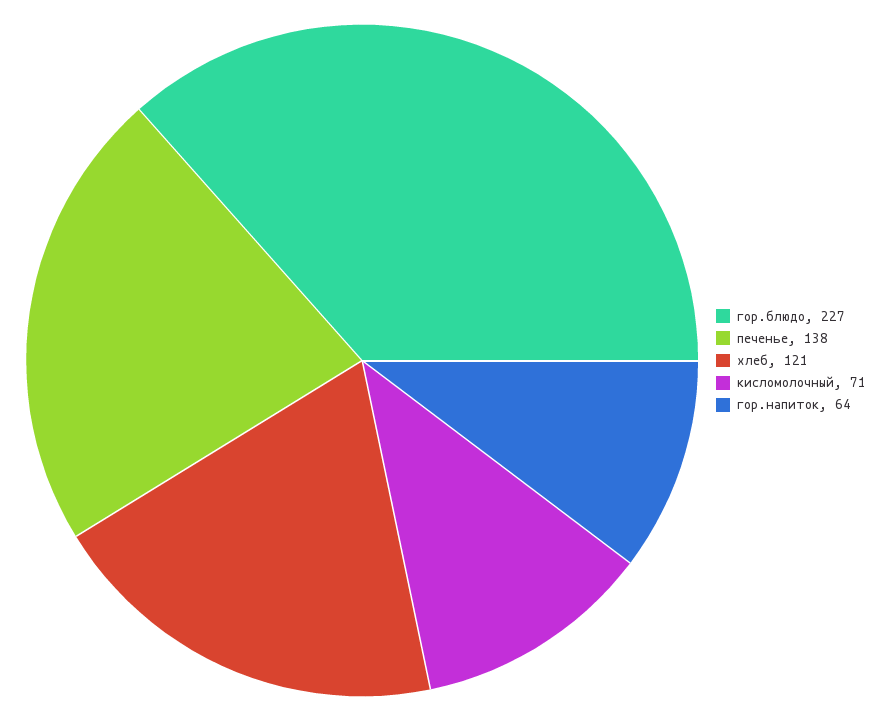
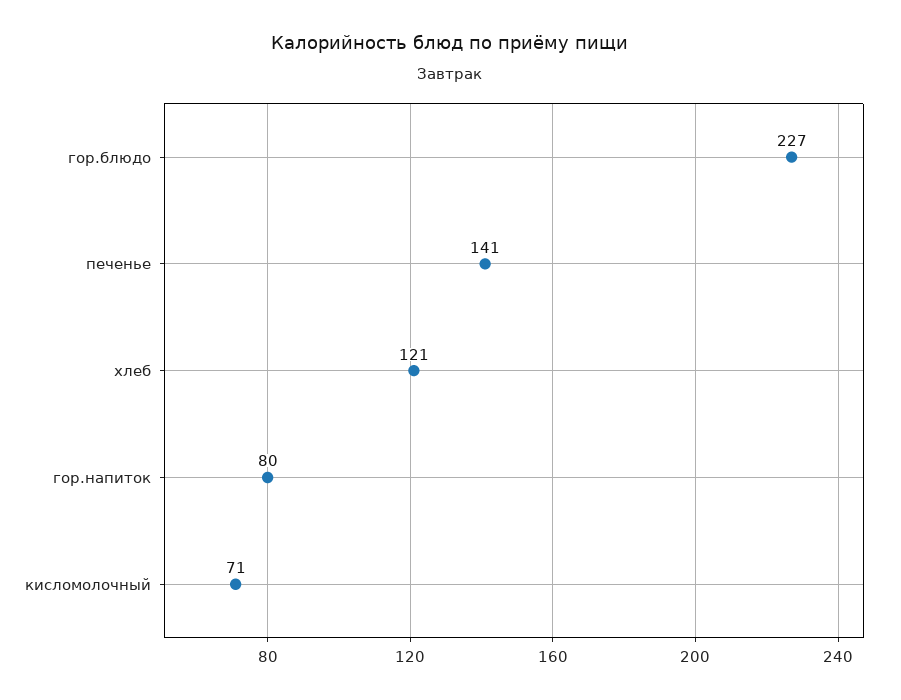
печенье: 138 -> 141
гор.напиток: 64 -> 80

